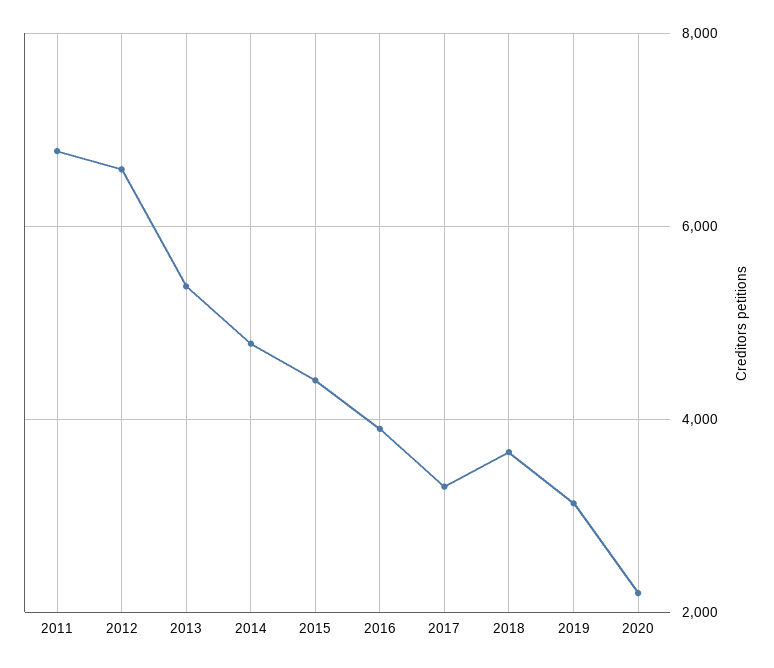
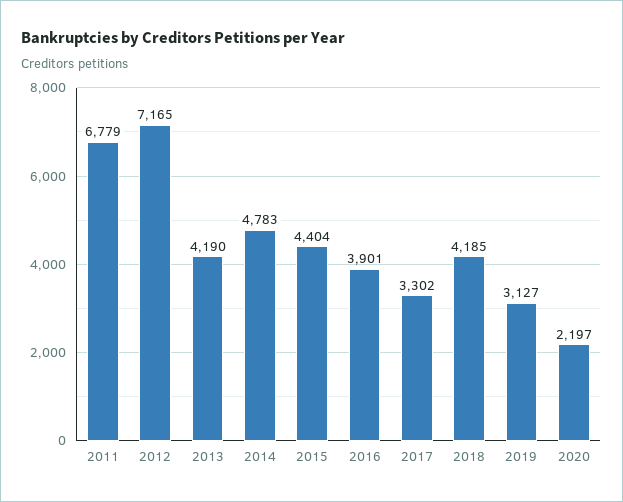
2012: 6600 -> 7165
2013: 5400 -> 4190
2018: 3600 -> 4185

